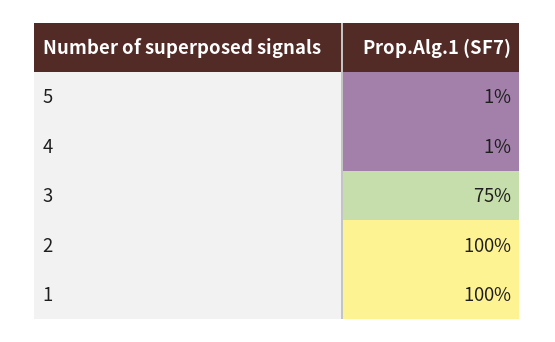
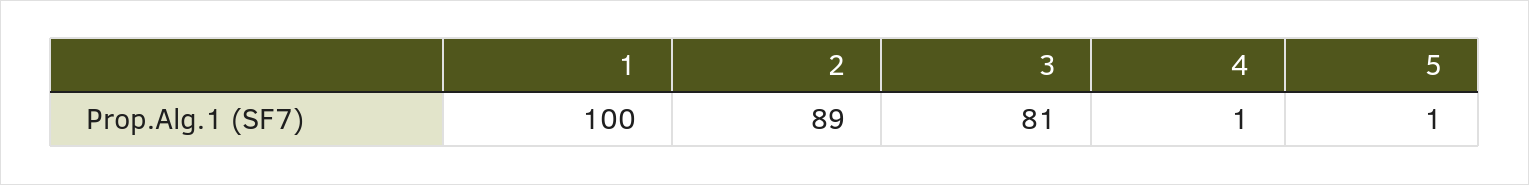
3: 75 -> 81
2: 100 -> 89

